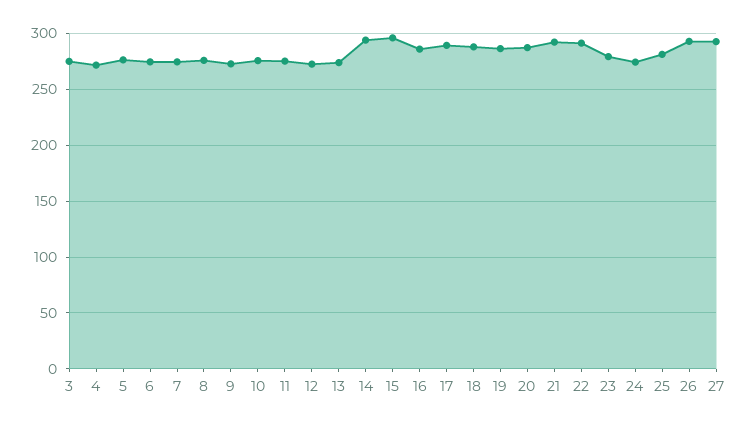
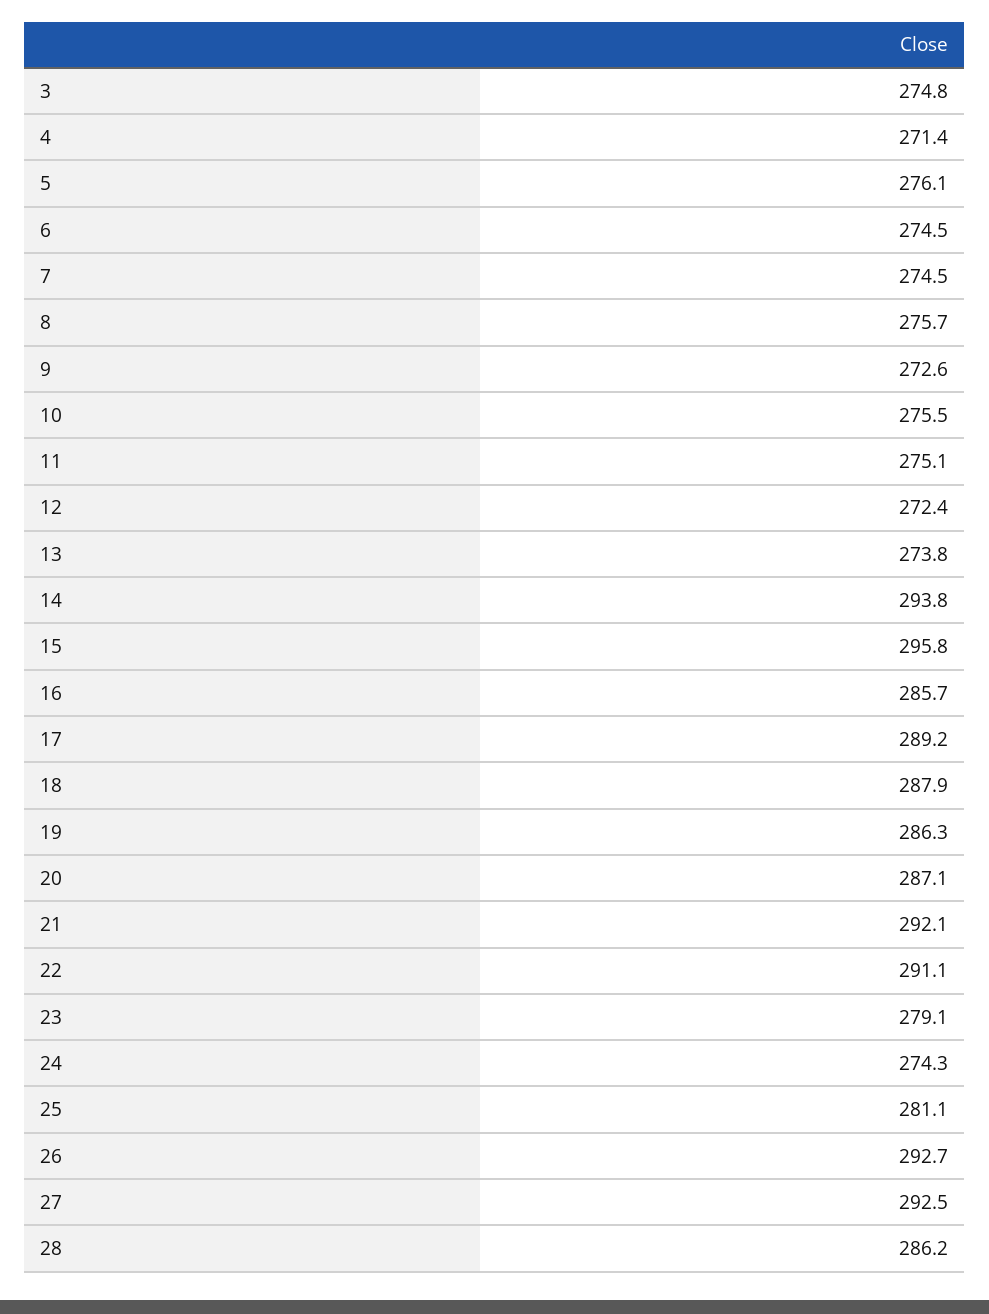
28: none -> 286.2

